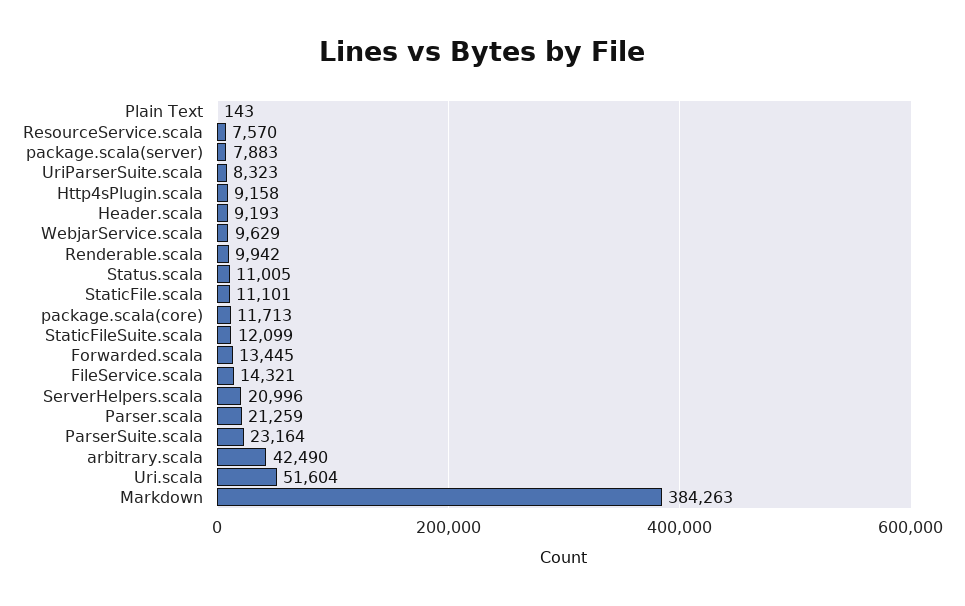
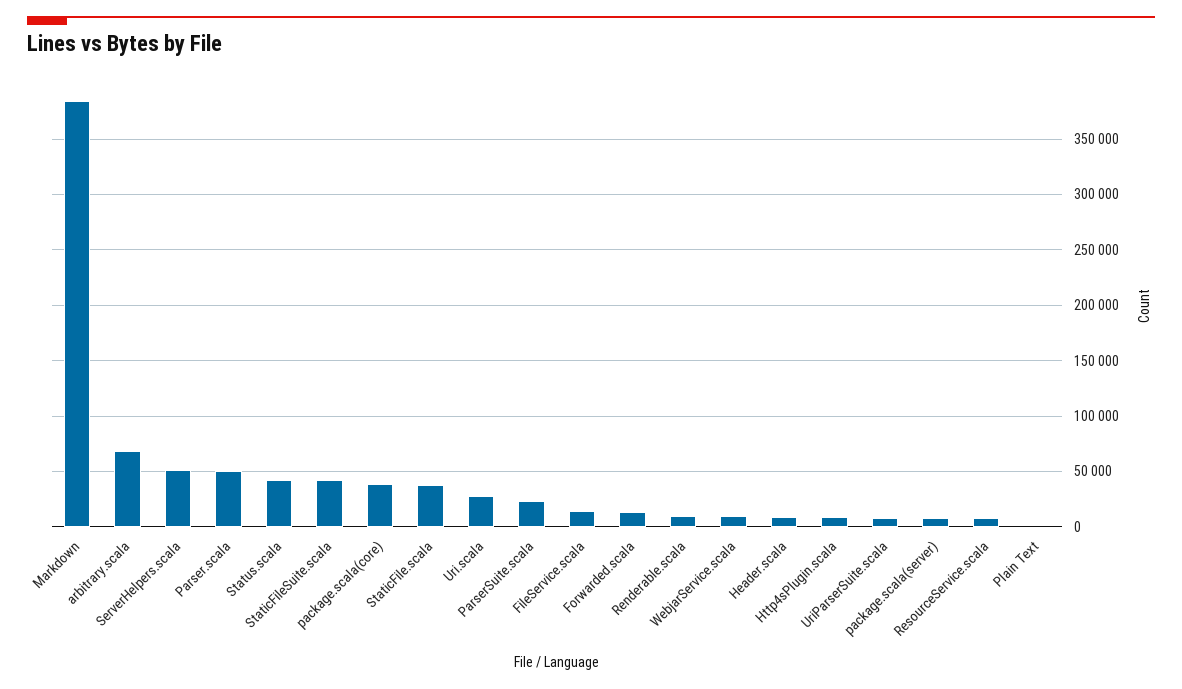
Status.scala: 11005 -> 40000
StaticFile.scala: 11101 -> 40000
package.scala(core): 11713 -> 40000
StaticFileSuite.scala: 12099 -> 40000
ServerHelpers.scala: 20996 -> 50000
Parser.scala: 21259 -> 50000
arbitrary.scala: 42490 -> 70000
Uri.scala: 51604 -> 30000

